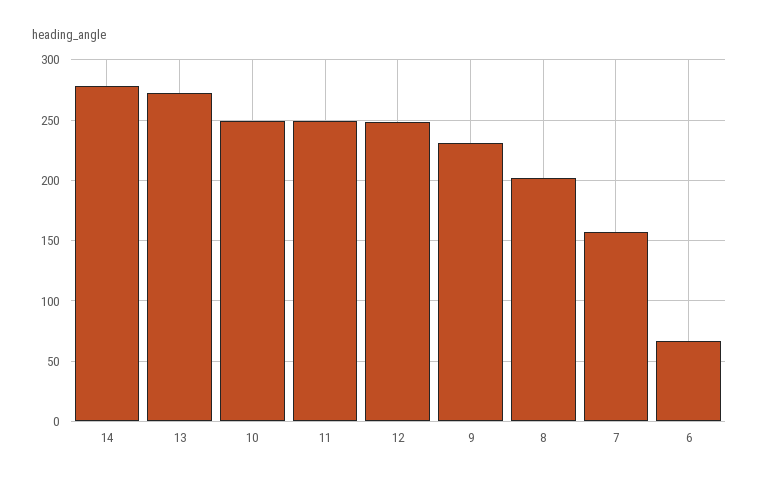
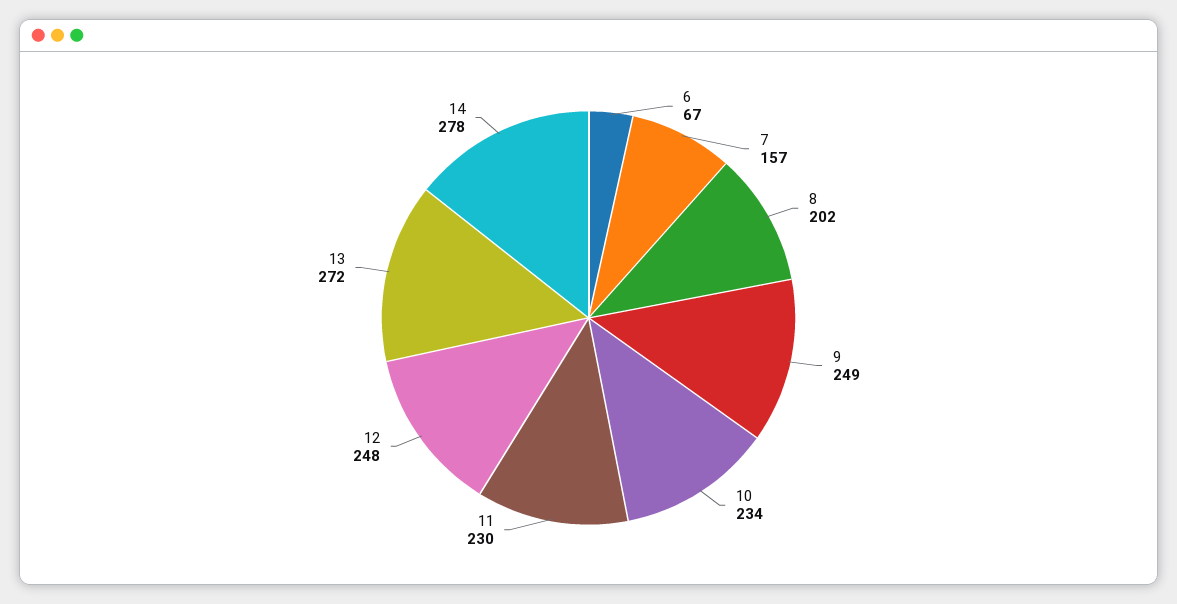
10: 250 -> 234
11: 250 -> 230
9: 230 -> 249

